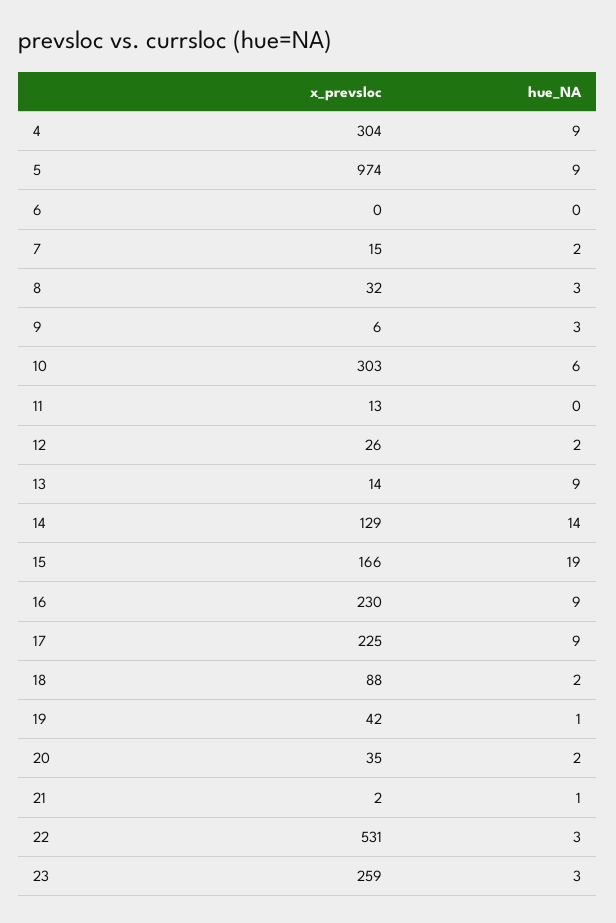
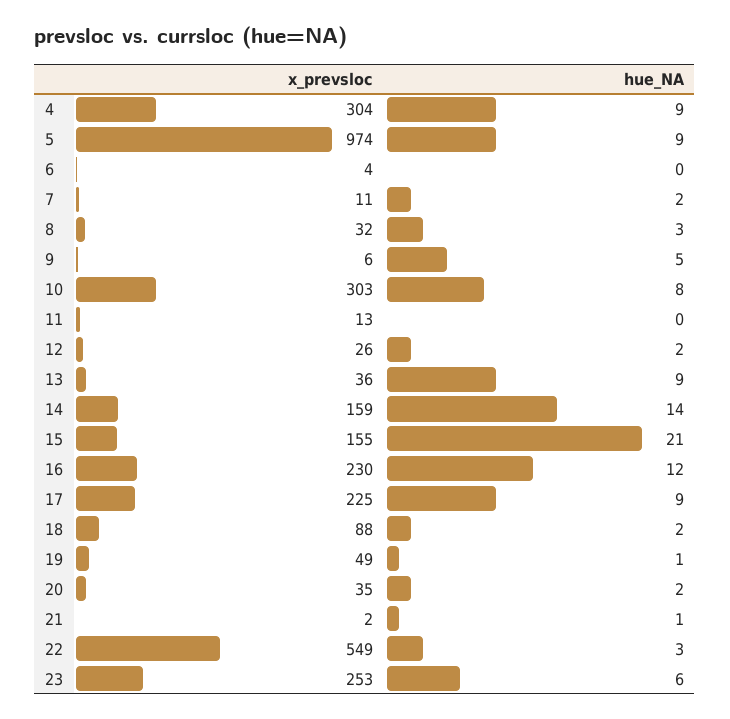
x_prevsloc, 6: 0 -> 4
x_prevsloc, 7: 15 -> 11
hue_NA, 9: 3 -> 5
hue_NA, 10: 6 -> 8
x_prevsloc, 13: 14 -> 36
x_prevsloc, 14: 129 -> 159
x_prevsloc, 15: 166 -> 155
hue_NA, 15: 19 -> 21
hue_NA, 16: 9 -> 12
x_prevsloc, 19: 42 -> 49
x_prevsloc, 22: 531 -> 549
x_prevsloc, 23: 259 -> 253
hue_NA, 23: 3 -> 6

